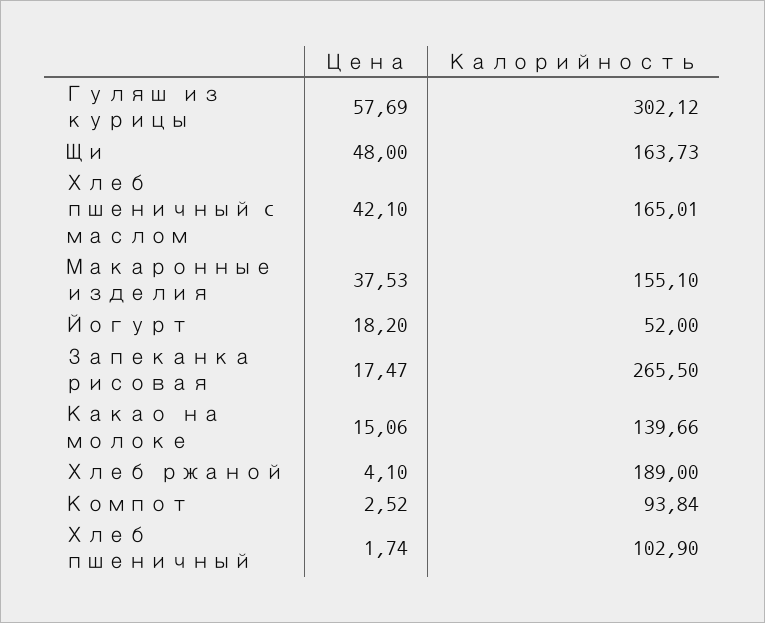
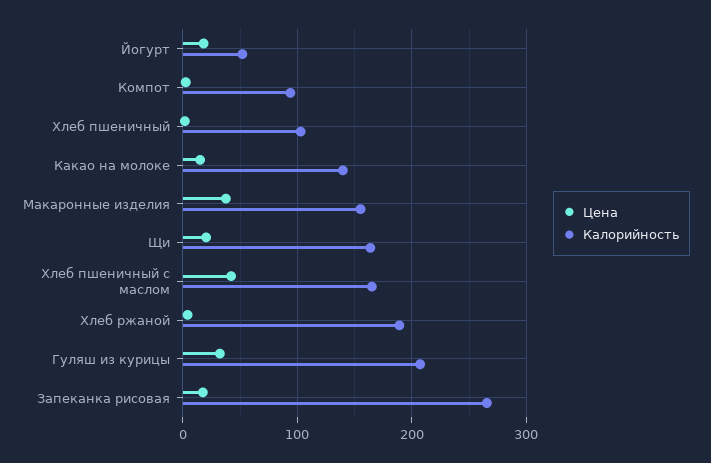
Цена, Гуляш из курицы: 57.69 -> 30
Калорийность, Гуляш из курицы: 302.12 -> 210
Цена, Щи: 48 -> 20

